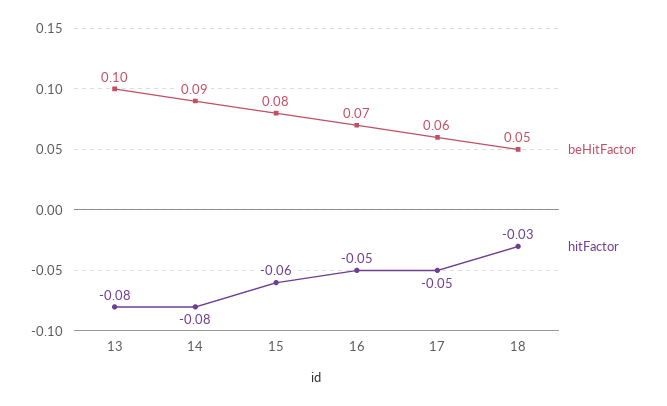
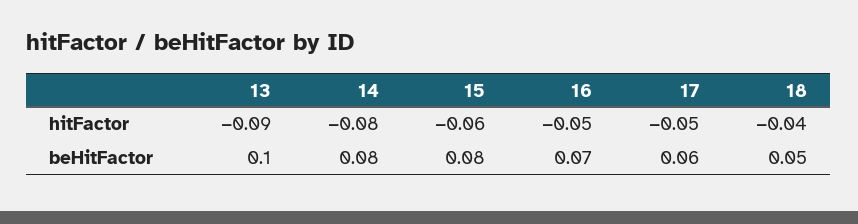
hitFactor, 13: -0.08 -> -0.09
beHitFactor, 14: 0.09 -> 0.08
hitFactor, 18: -0.03 -> -0.04

